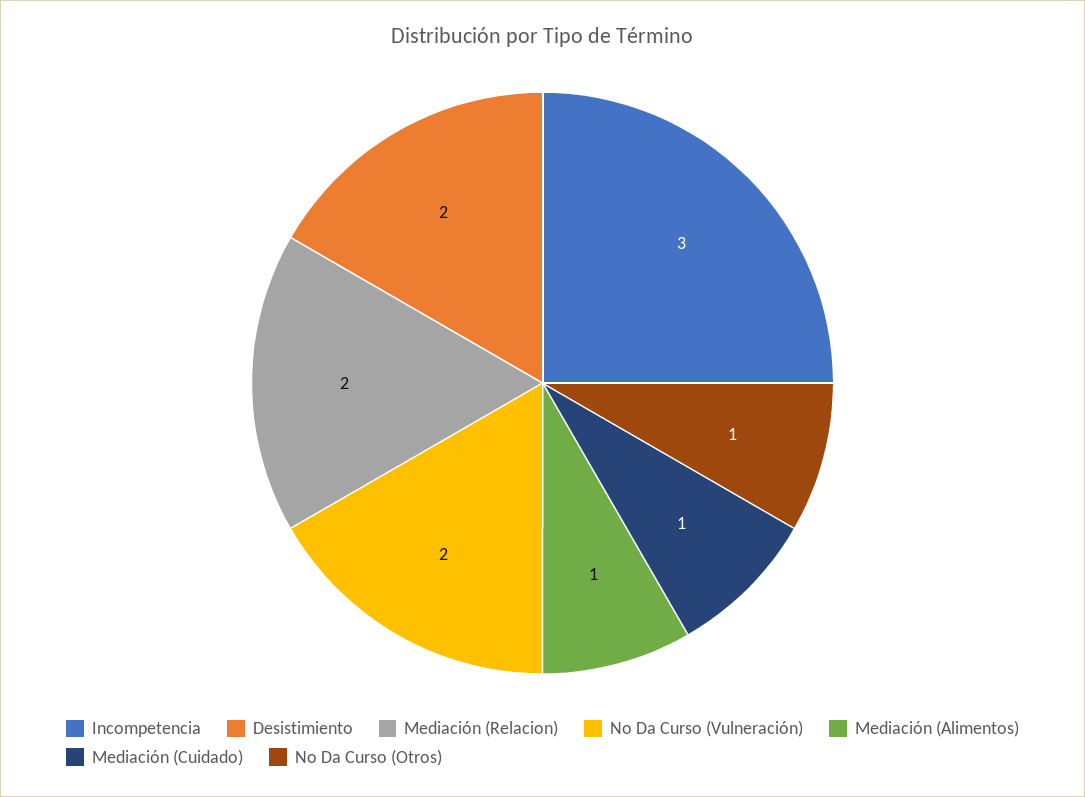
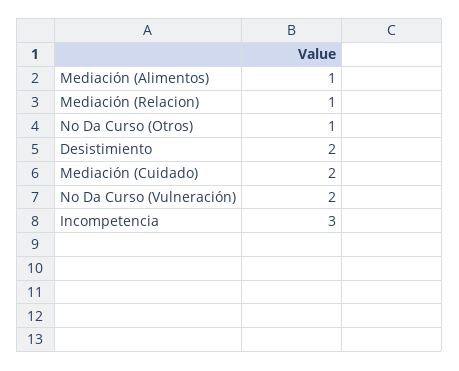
Mediación (Relacion): 2 -> 1
Mediación (Cuidado): 1 -> 2

